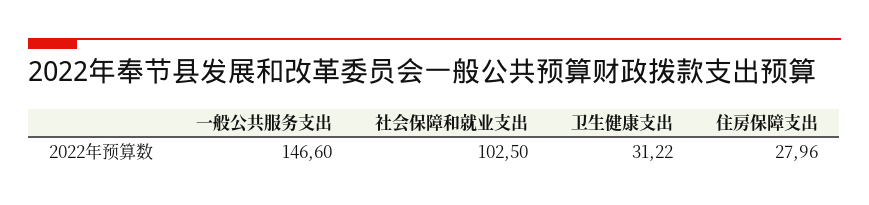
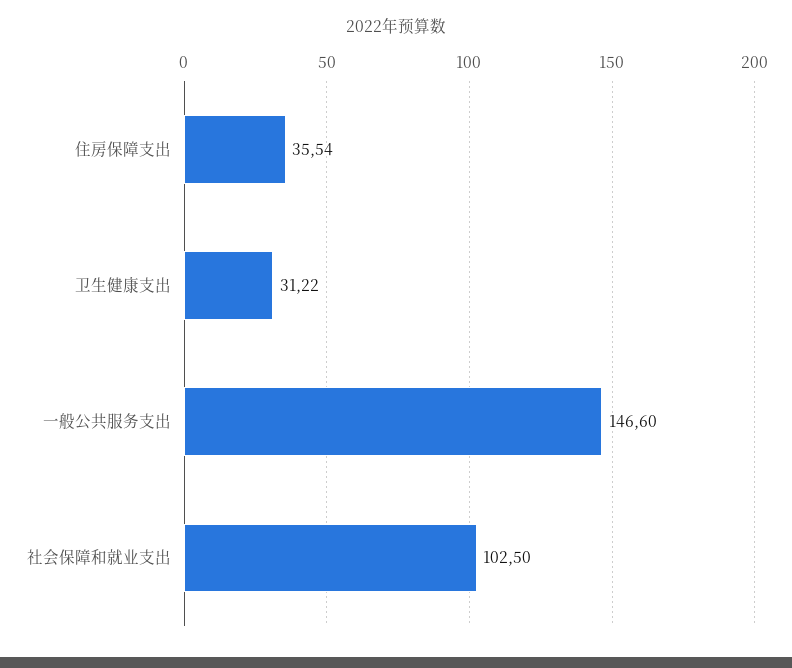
住房保障支出: 27.96 -> 35.54

